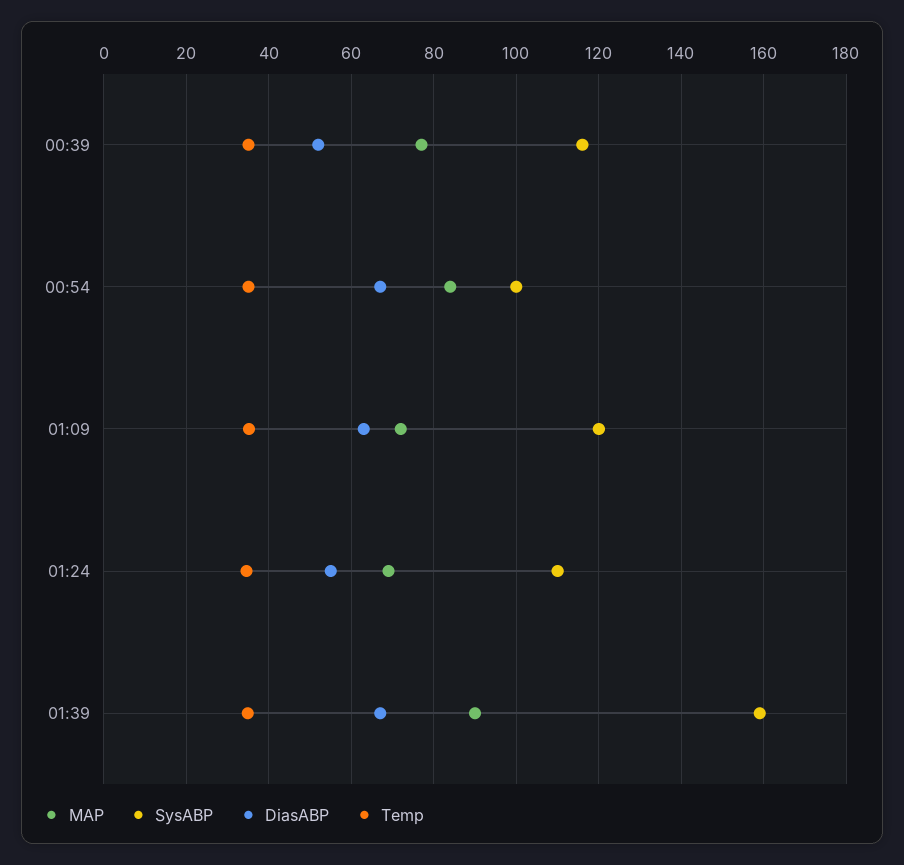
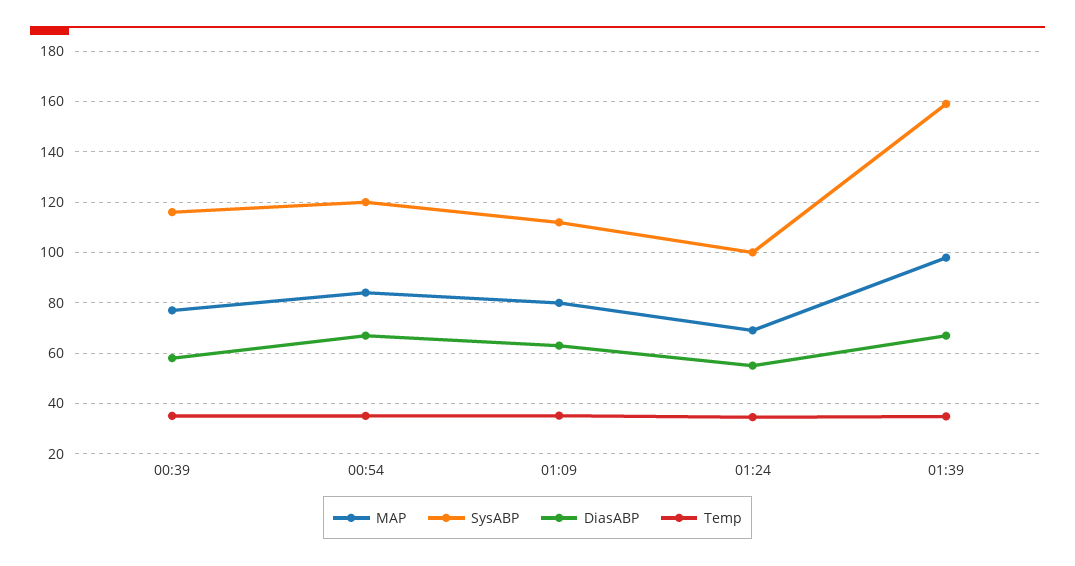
DiasABP, 00:39: 52 -> 57.5
SysABP, 00:54: 100 -> 120
MAP, 01:09: 72 -> 80
SysABP, 01:09: 120 -> 112.5
SysABP, 01:24: 110 -> 100
MAP, 01:39: 90 -> 97.5

